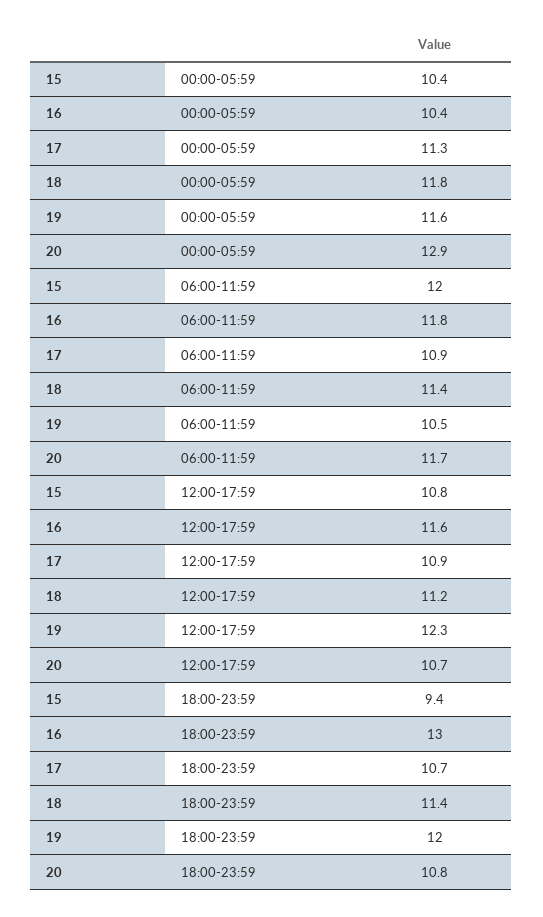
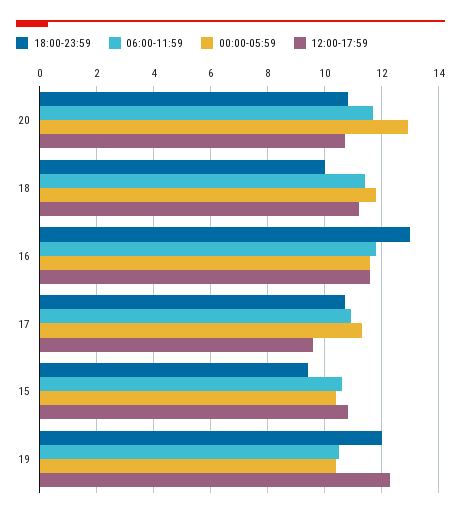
00:00-05:59, 16: 10.4 -> 11.5
00:00-05:59, 19: 11.6 -> 10.5
06:00-11:59, 15: 12 -> 10.5
12:00-17:59, 17: 10.9 -> 9.5
18:00-23:59, 18: 11.4 -> 10

